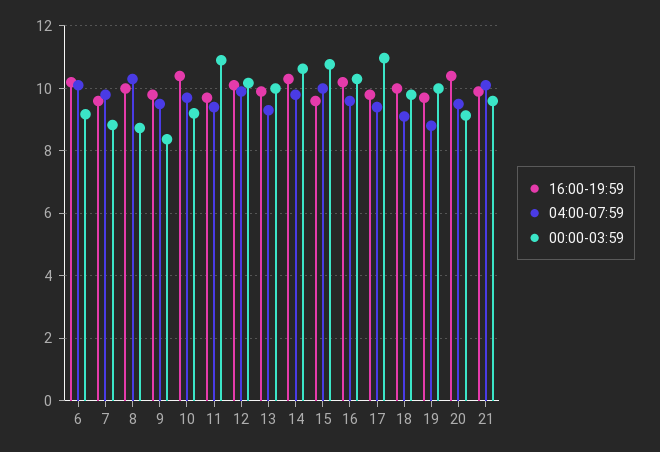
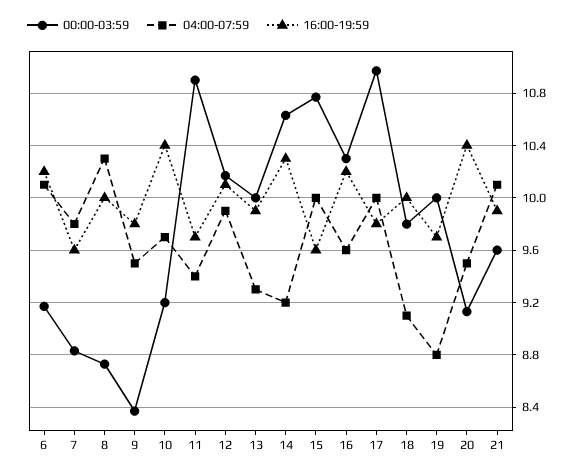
04:00-07:59, 14: 9.8 -> 9.2
04:00-07:59, 17: 9.4 -> 10

